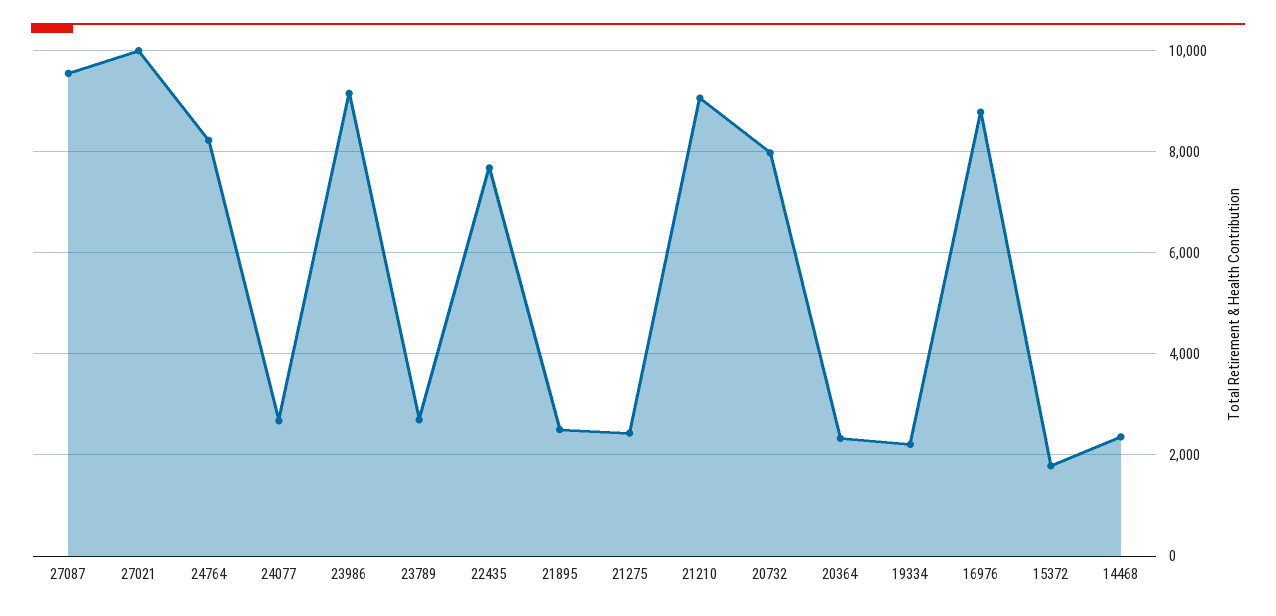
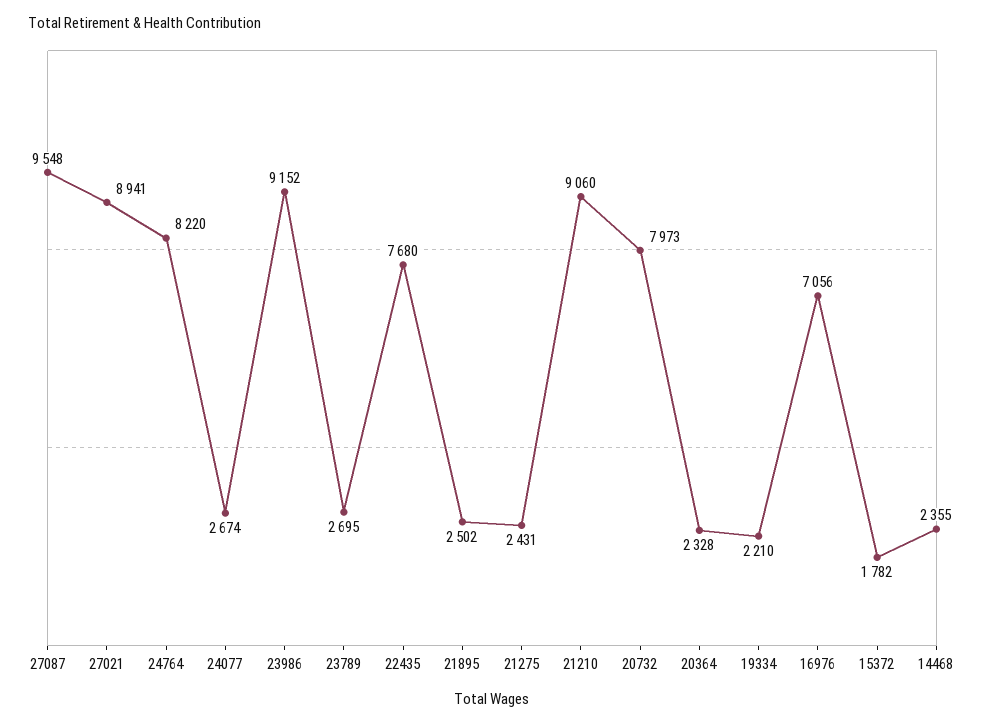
27021: 10000 -> 8941
16976: 8800 -> 7056

